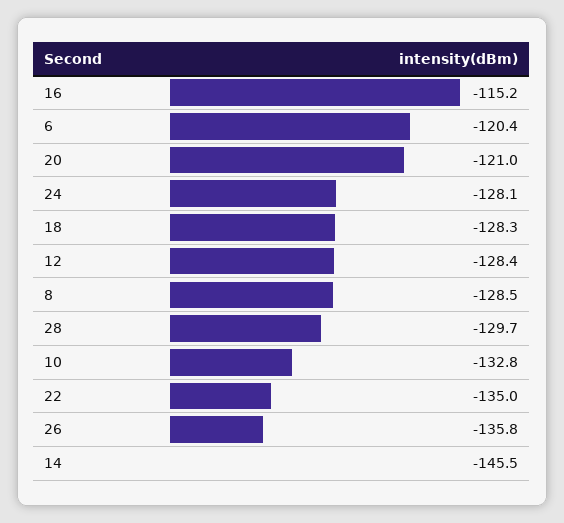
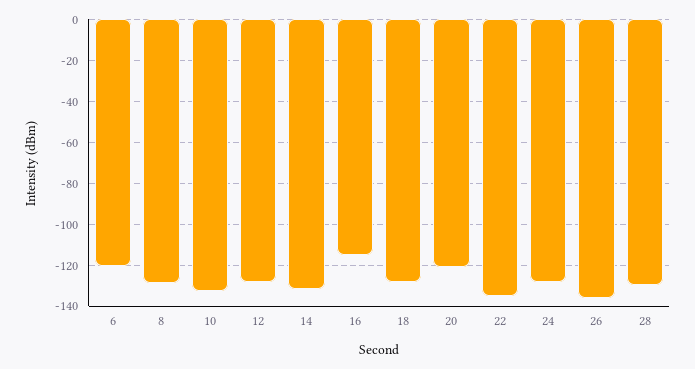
14: -145.5 -> -130

